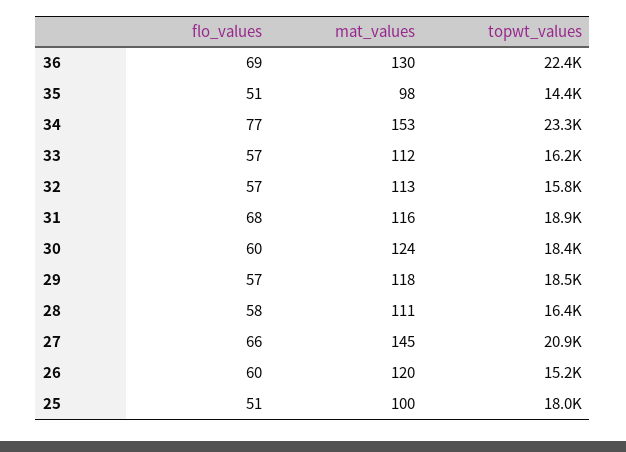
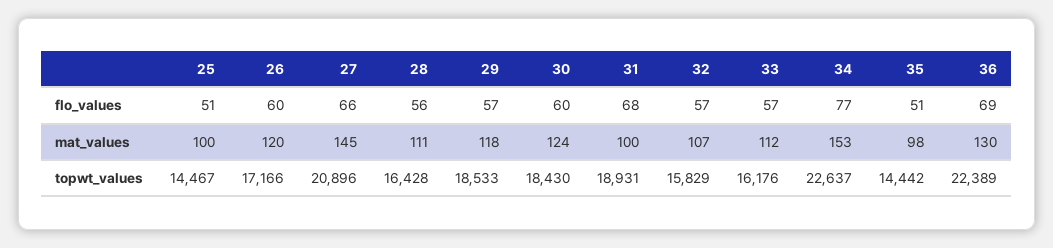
topwt_values, 34: 23300 -> 22637
mat_values, 32: 113 -> 107
mat_values, 31: 116 -> 100
flo_values, 28: 58 -> 56
topwt_values, 26: 15200 -> 17166
topwt_values, 25: 18000 -> 14467

